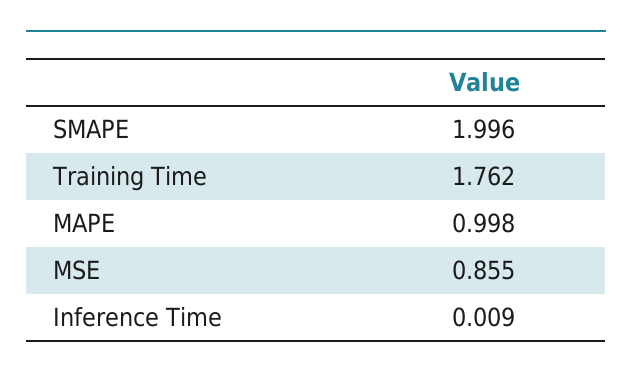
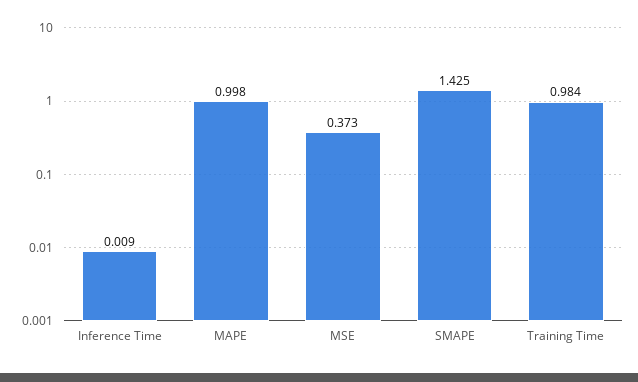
SMAPE: 1.996 -> 1.425
Training Time: 1.762 -> 0.984
MSE: 0.855 -> 0.373

